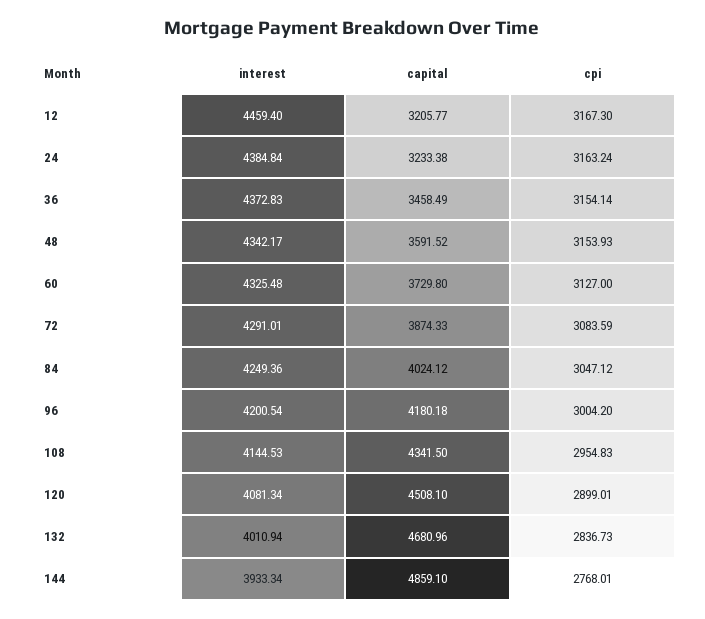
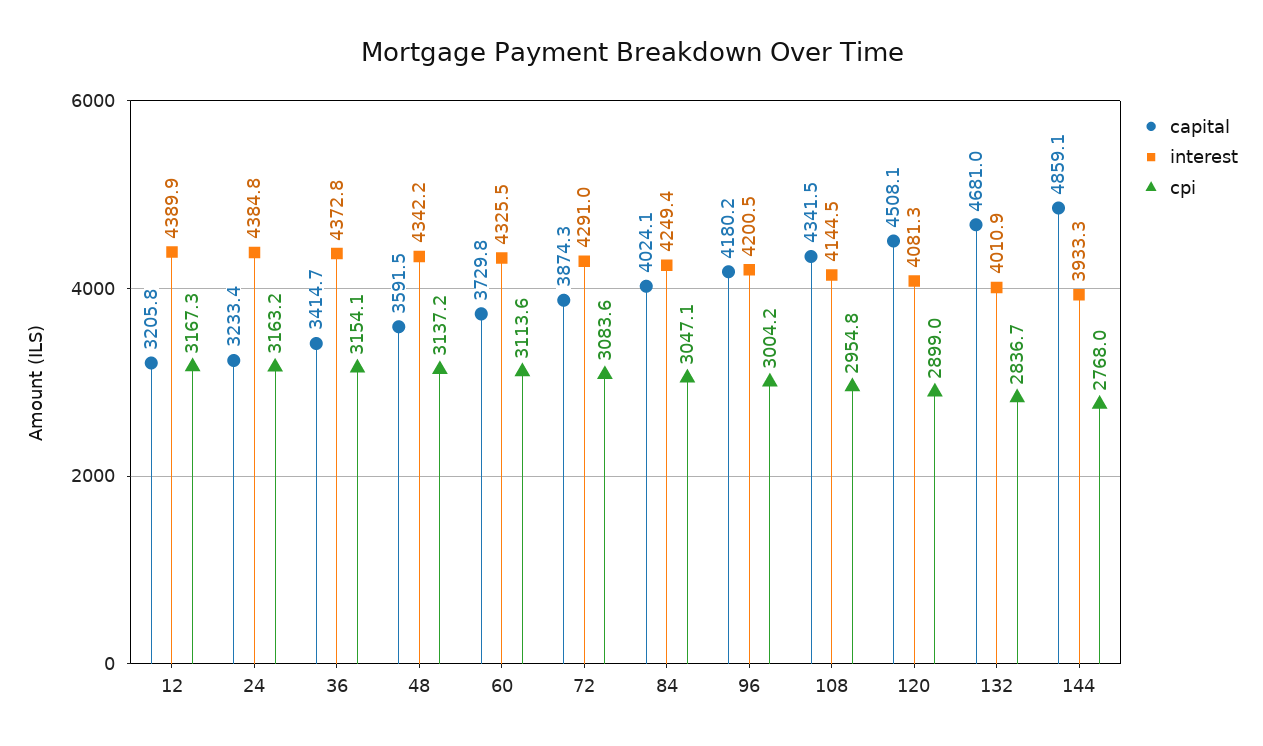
interest, 12: 4459.4 -> 4389.9
capital, 36: 3458.49 -> 3414.7
cpi, 48: 3153.93 -> 3137.2
cpi, 60: 3127 -> 3113.6

